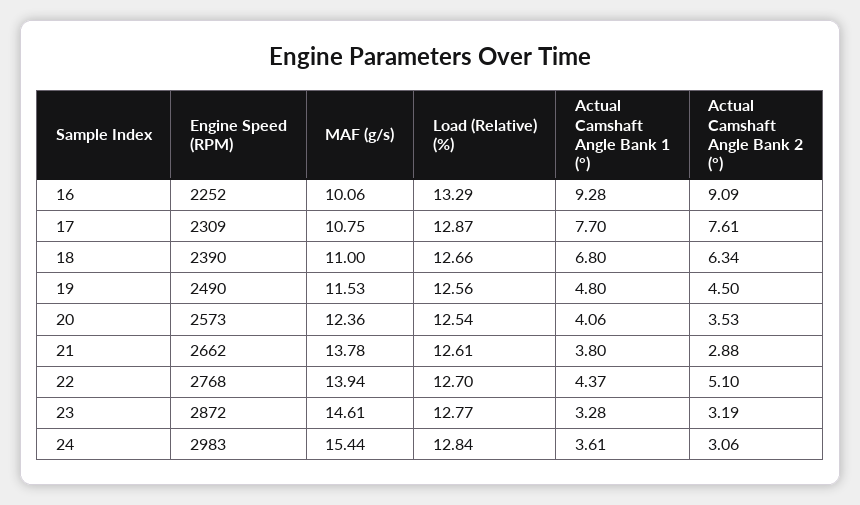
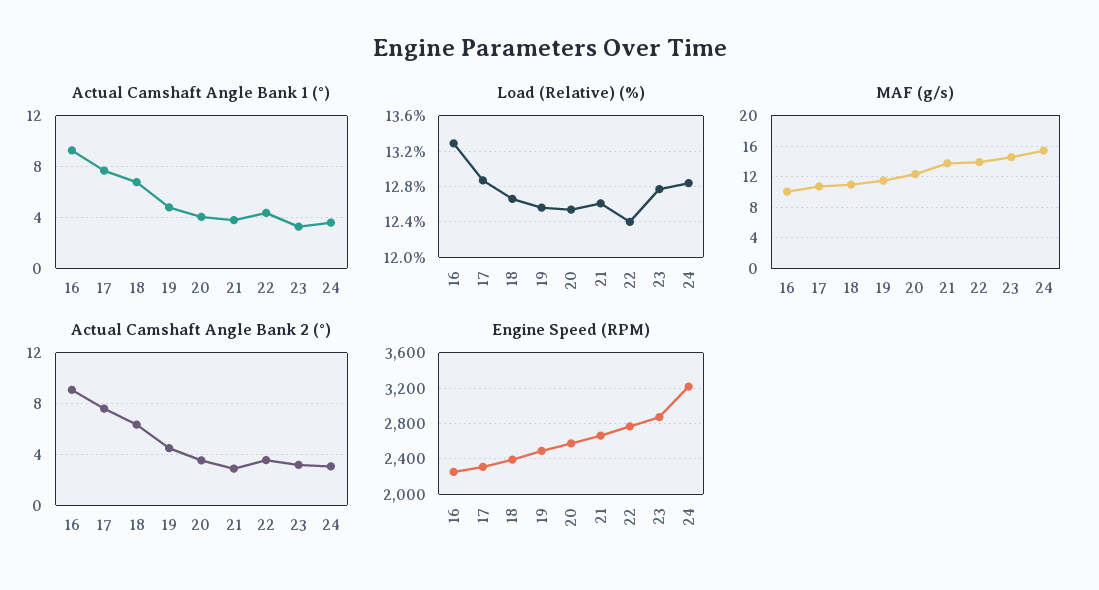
Load (Relative) (%), 22: 12.7 -> 12.4
Actual Camshaft Angle Bank 2 (°), 22: 5.1 -> 3.5
Engine Speed (RPM), 24: 2983 -> 3200

